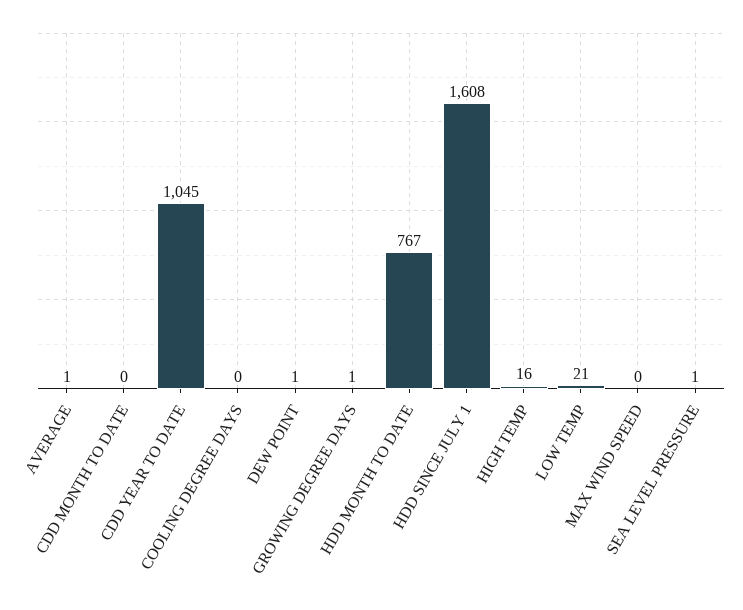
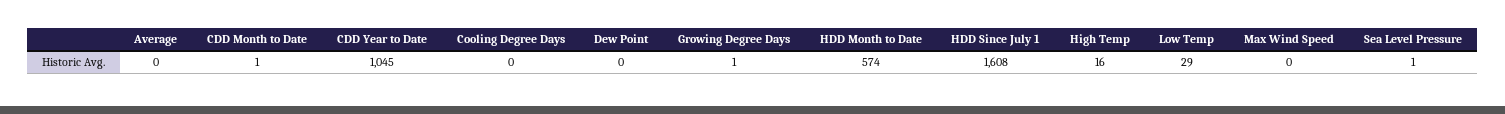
AVERAGE: 1 -> 0
CDD MONTH TO DATE: 0 -> 1
DEW POINT: 1 -> 0
HDD MONTH TO DATE: 767 -> 574
LOW TEMP: 21 -> 29

